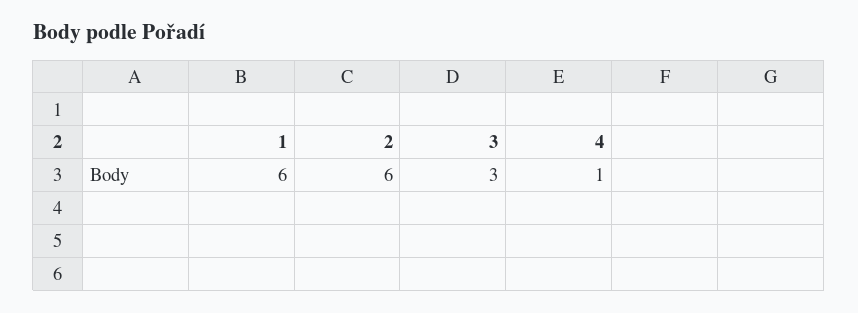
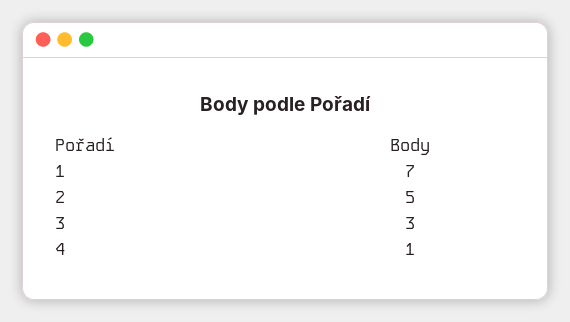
1: 6 -> 7
2: 6 -> 5

